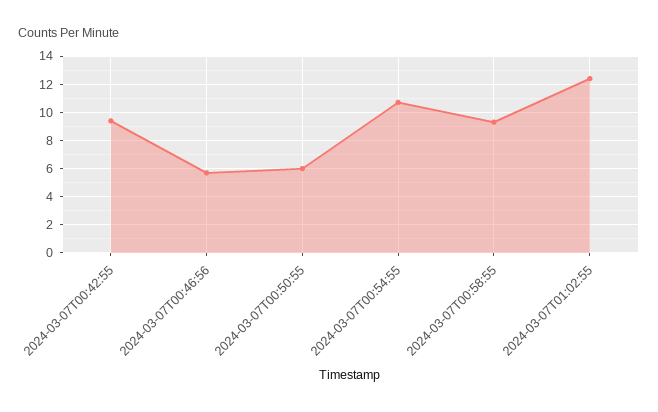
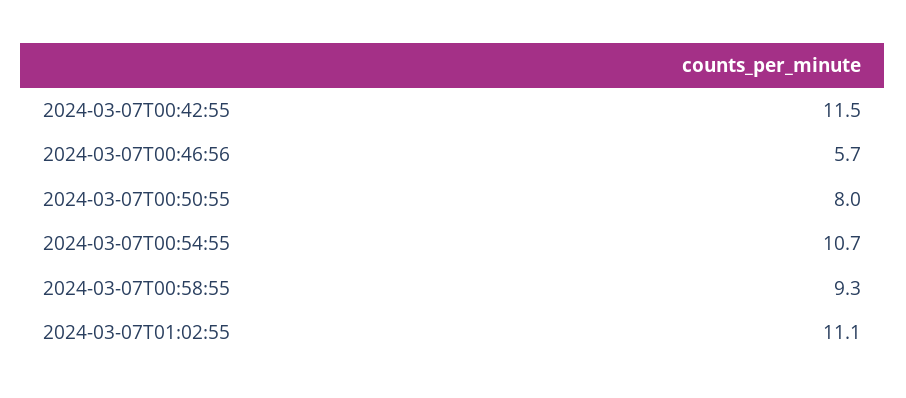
2024-03-07T00:42:55: 9.5 -> 11.5
2024-03-07T00:50:55: 6 -> 8
2024-03-07T01:02:55: 12.5 -> 11.1

